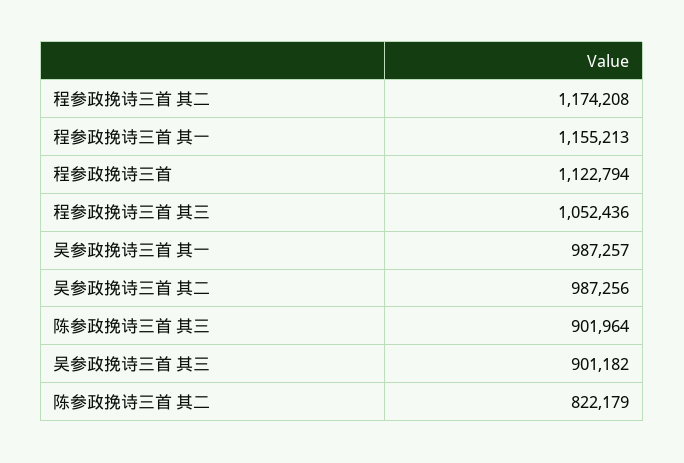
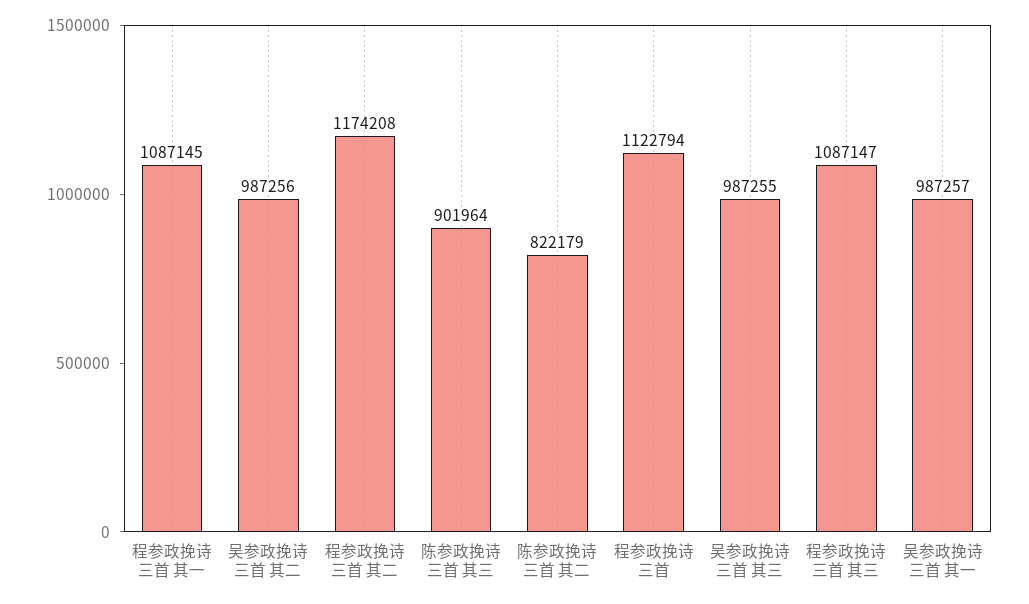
程参政挽诗三首 其一: 1155213 -> 1087145
程参政挽诗三首 其三: 1052436 -> 1087147
吴参政挽诗三首 其三: 901182 -> 987255

